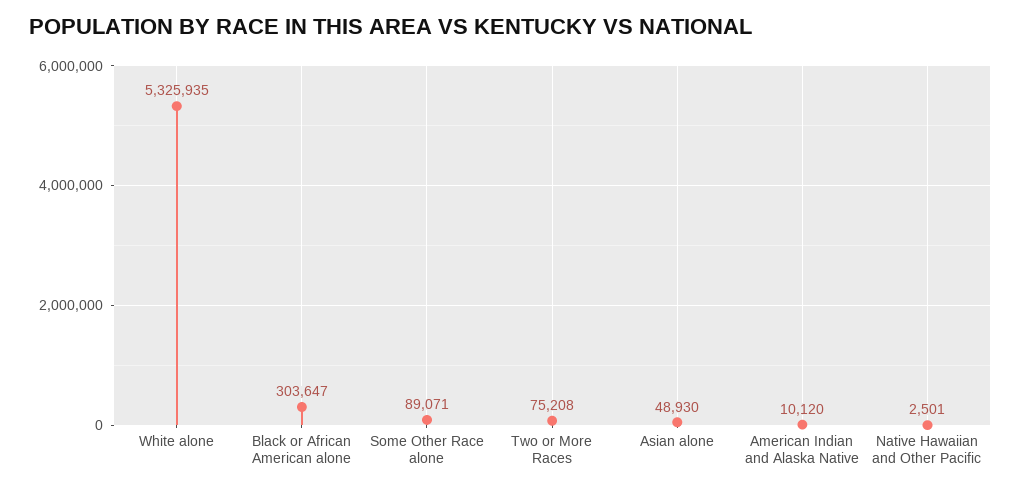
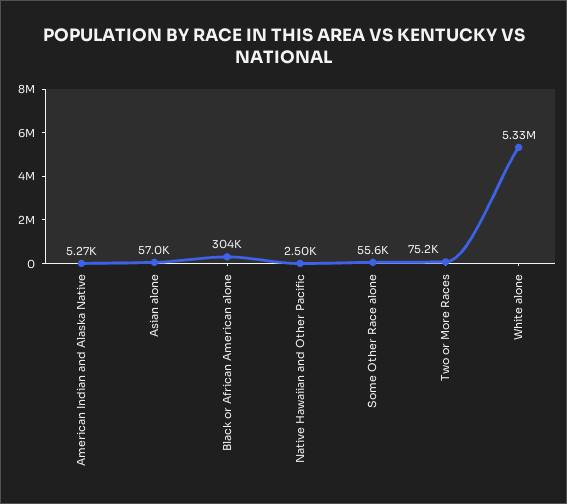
Some Other Race alone: 89071 -> 55600
Asian alone: 48930 -> 57000
American Indian and Alaska Native: 10120 -> 5270

